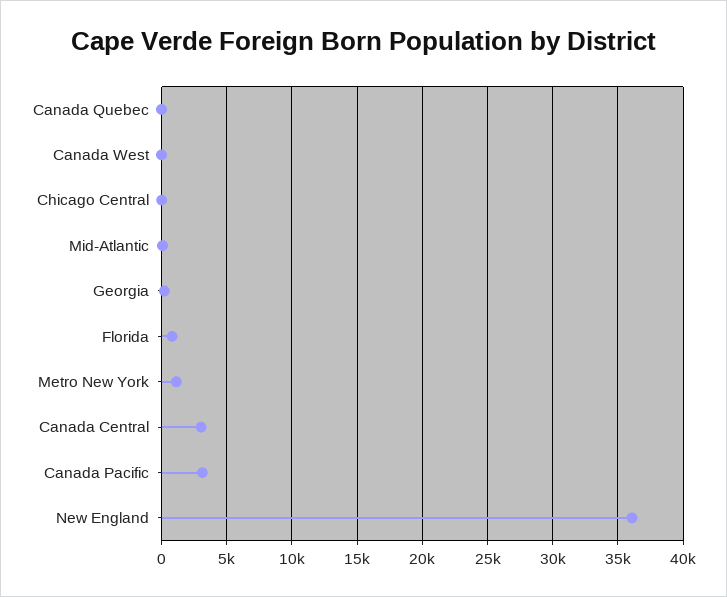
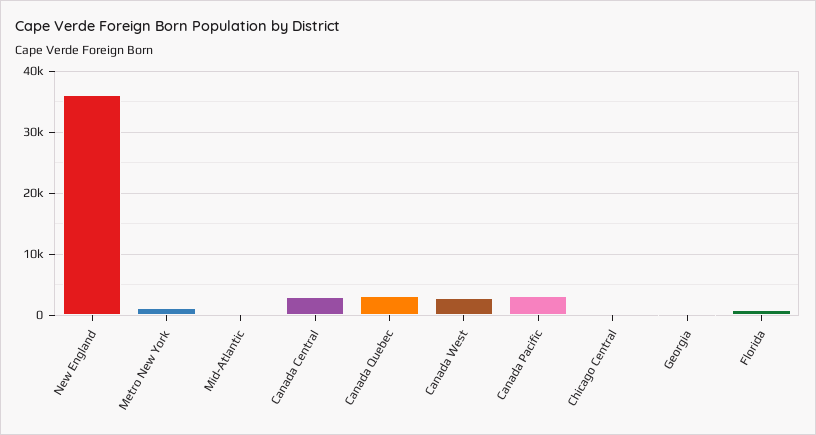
Canada Quebec: 0 -> 3000
Canada West: 0 -> 3000

